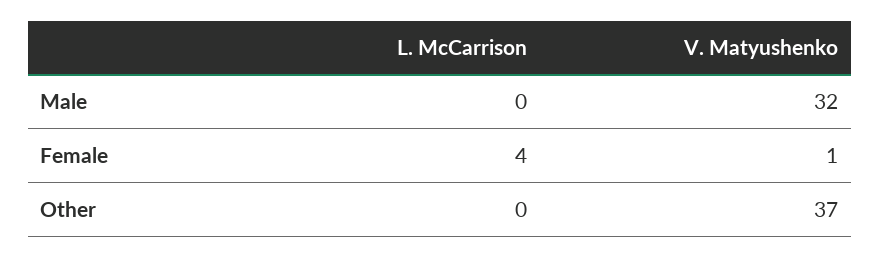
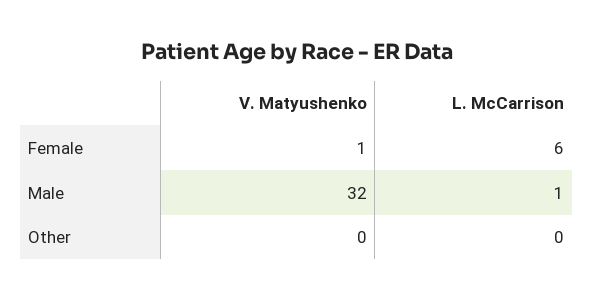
L. McCarrison, Male: 0 -> 1
L. McCarrison, Female: 4 -> 6
V. Matyushenko, Other: 37 -> 0

